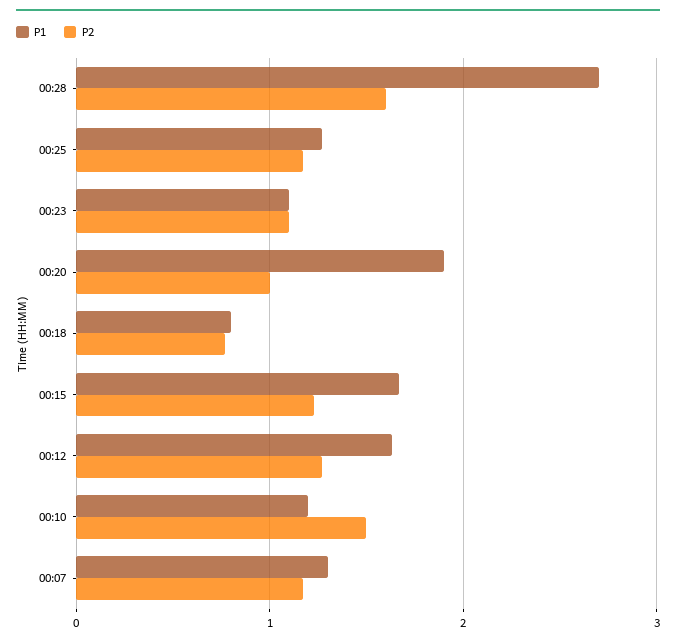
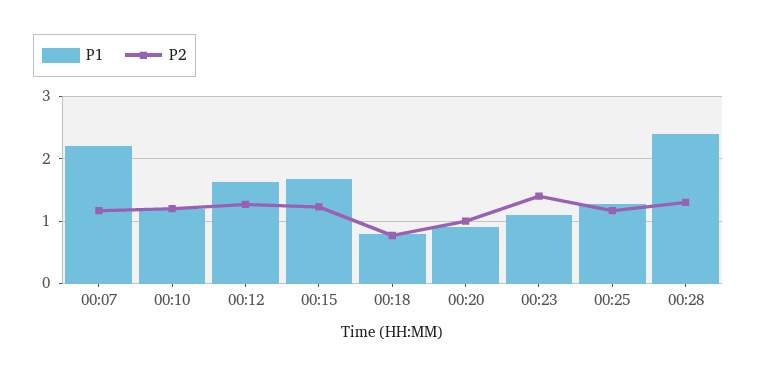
P1, 00:28: 2.7 -> 2.4
P2, 00:28: 1.6 -> 1.3
P2, 00:23: 1.1 -> 1.4
P1, 00:20: 1.9 -> 0.9
P2, 00:10: 1.5 -> 1.2
P1, 00:07: 1.3 -> 2.2

